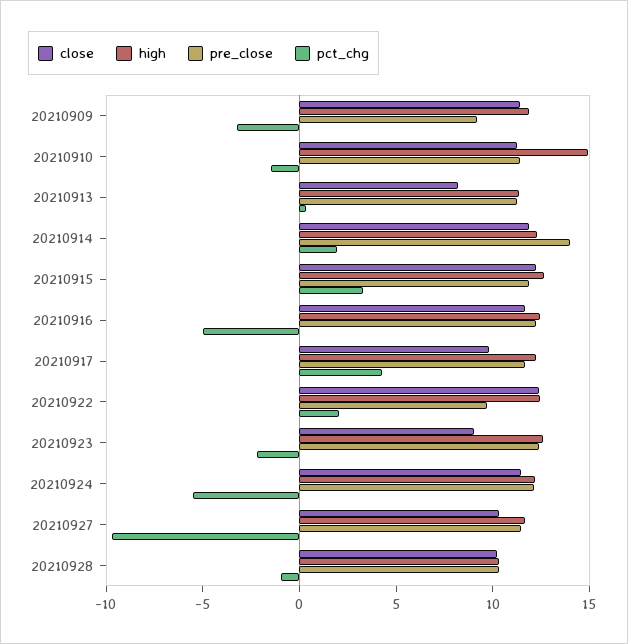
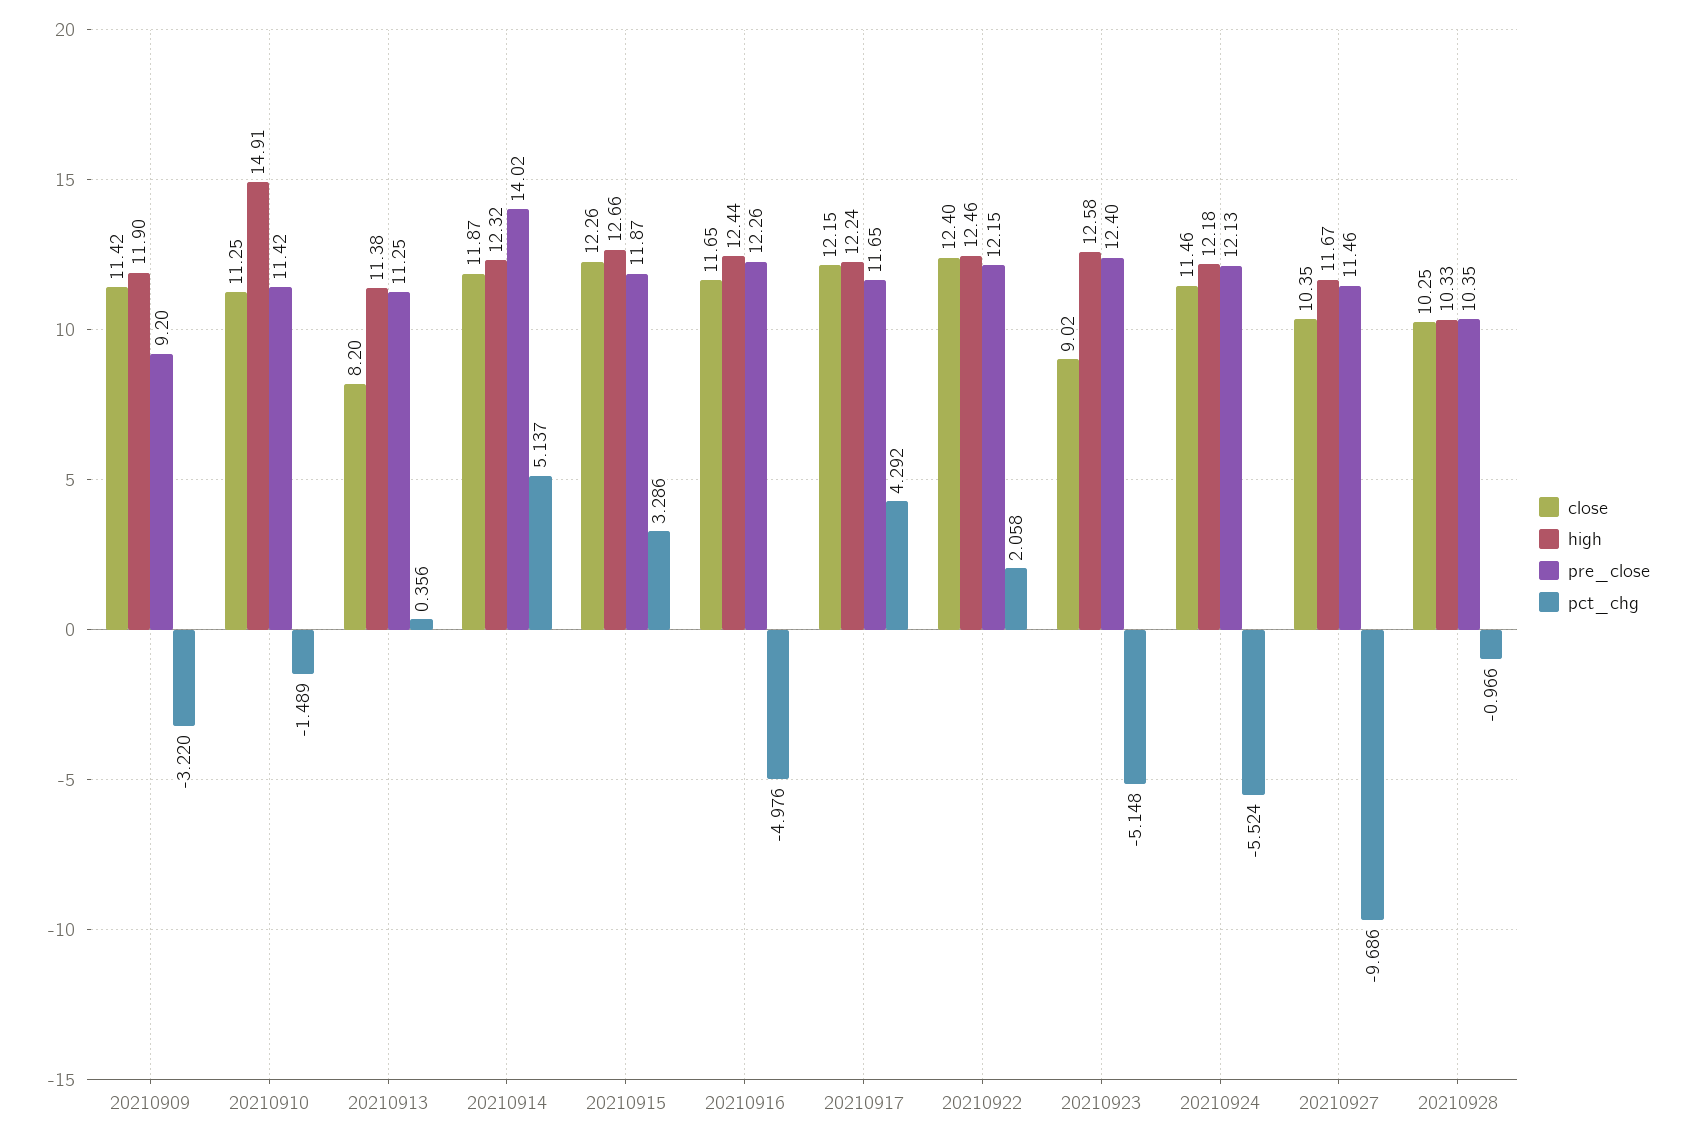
pct_chg, 20210914: 2 -> 5.137
close, 20210917: 10 -> 12.15
pre_close, 20210922: 10 -> 12.15
pct_chg, 20210923: -2 -> -5.148

